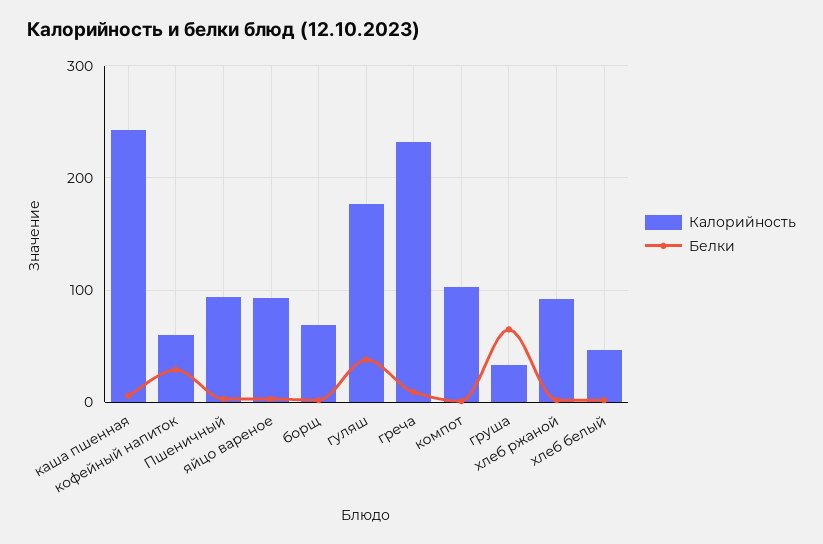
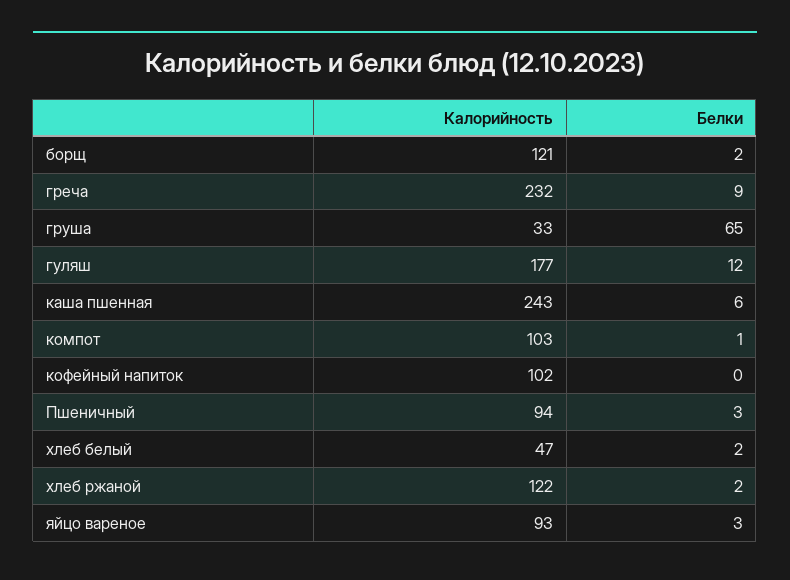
Калорийность, кофейный напиток: 60 -> 102
Белки, кофейный напиток: 30 -> 0
Калорийность, борщ: 70 -> 121
Белки, гуляш: 40 -> 12
Калорийность, хлеб ржаной: 90 -> 122

